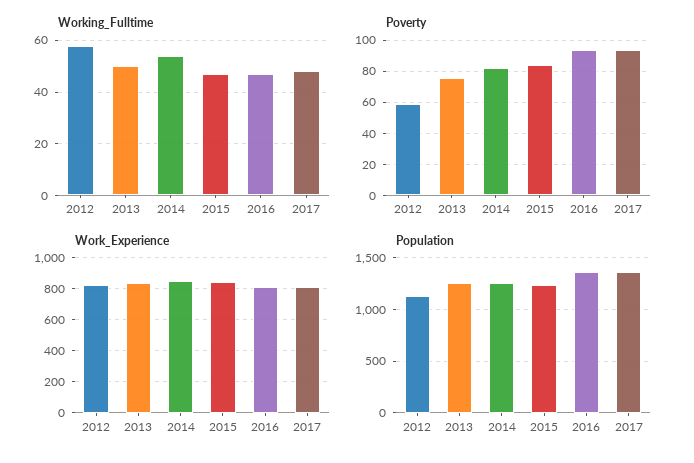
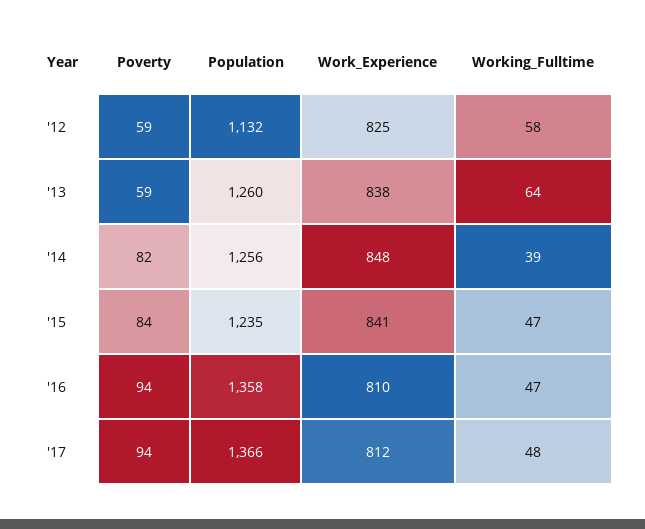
Working_Fulltime, 2013: 50 -> 64
Working_Fulltime, 2014: 55 -> 39
Poverty, 2013: 75 -> 59

